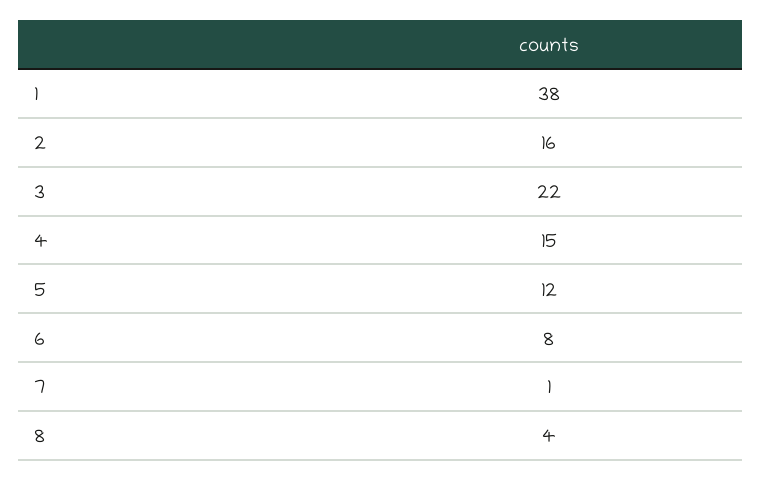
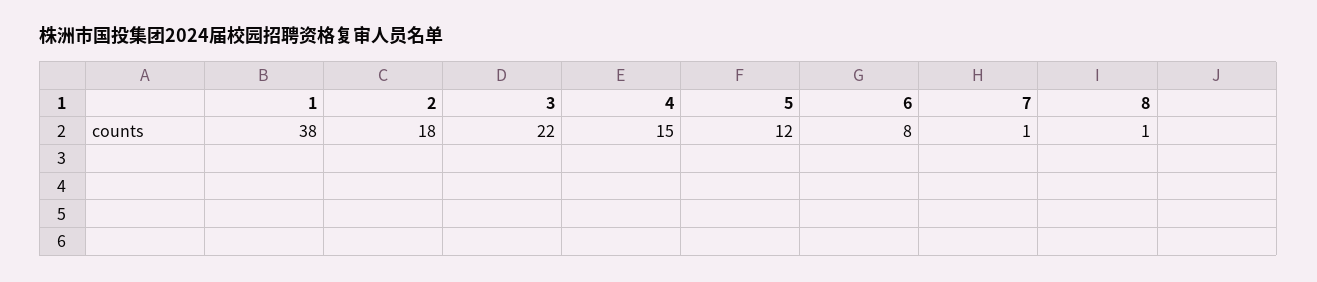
2: 16 -> 18
8: 4 -> 1

